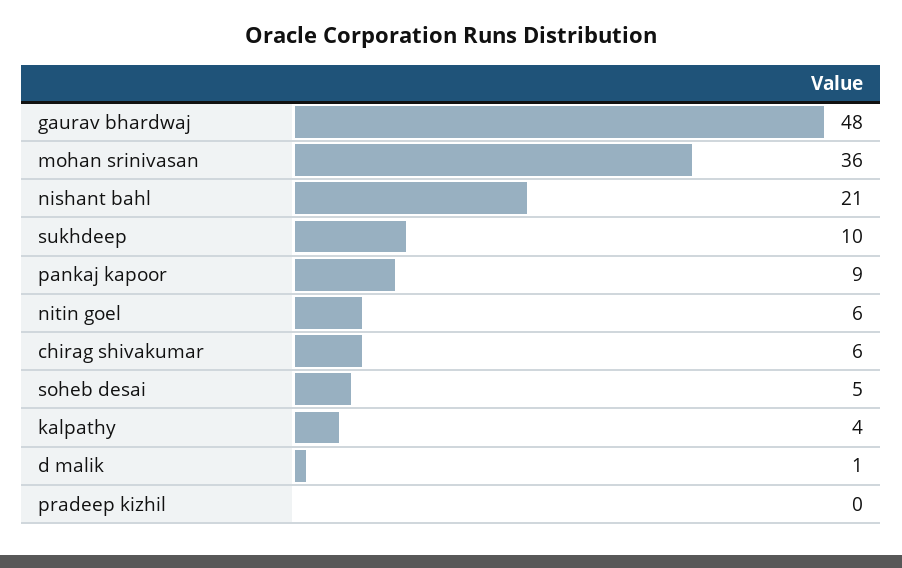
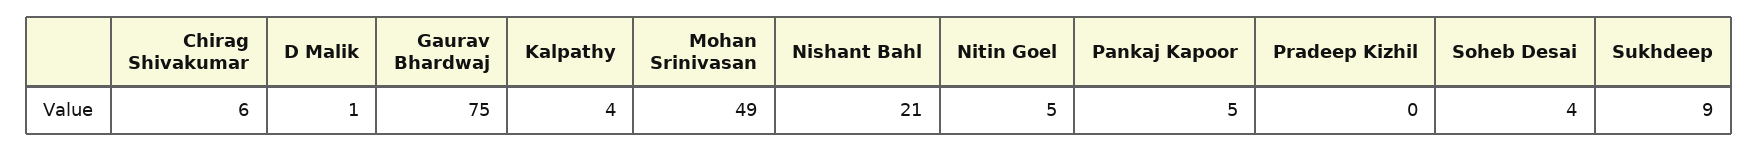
gaurav bhardwaj: 48 -> 75
mohan srinivasan: 36 -> 49
sukhdeep: 10 -> 9
pankaj kapoor: 9 -> 5
nitin goel: 6 -> 5
soheb desai: 5 -> 4

